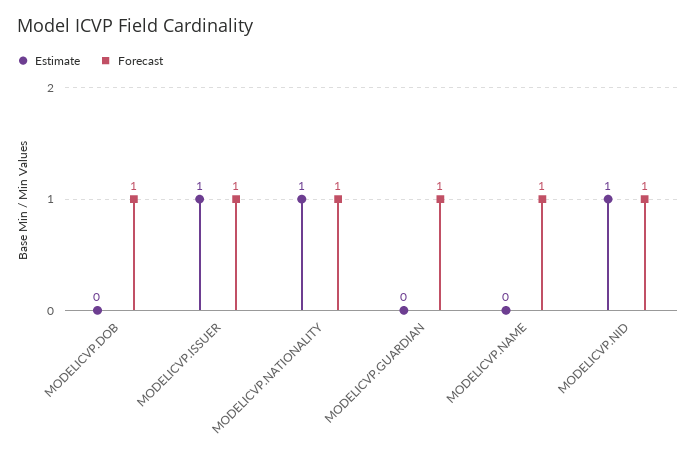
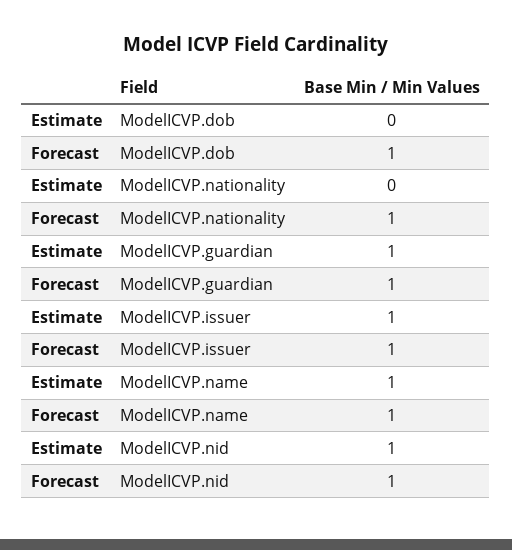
Estimate, MODELICVP.NATIONALITY: 1 -> 0
Estimate, MODELICVP.GUARDIAN: 0 -> 1
Estimate, MODELICVP.NAME: 0 -> 1

